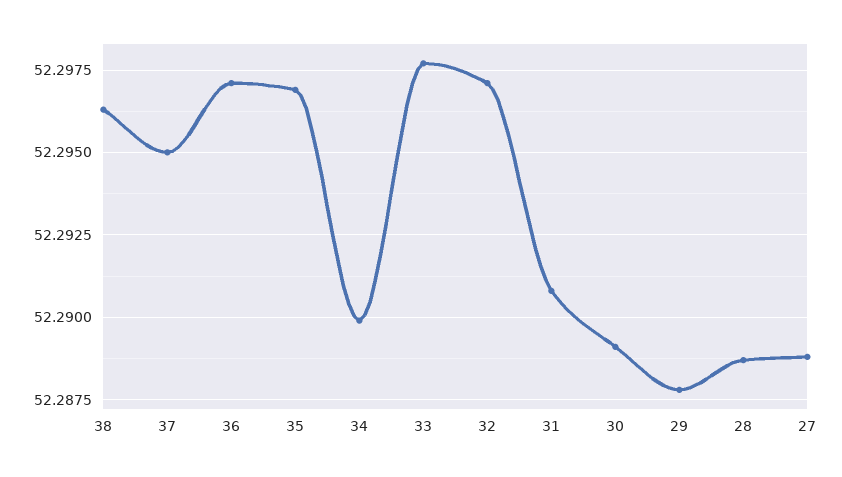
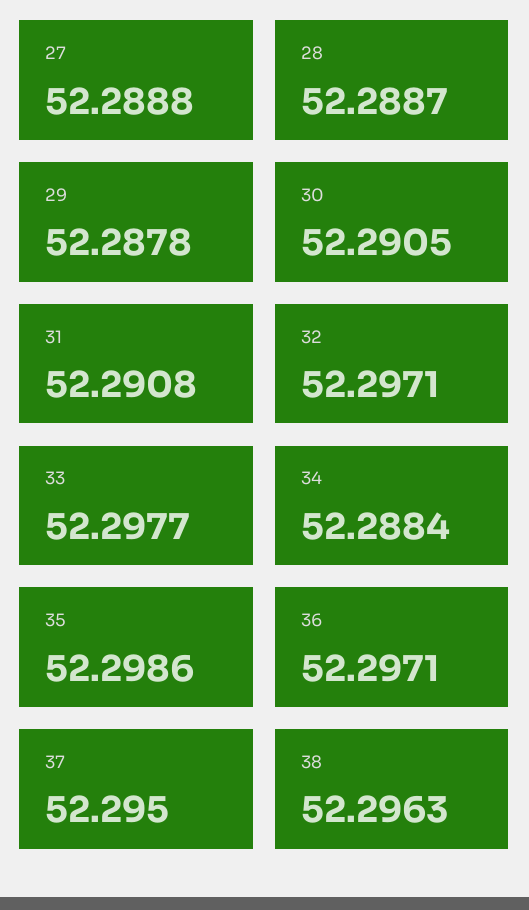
35: 52.297 -> 52.2986
34: 52.29 -> 52.2884
30: 52.289 -> 52.2905

